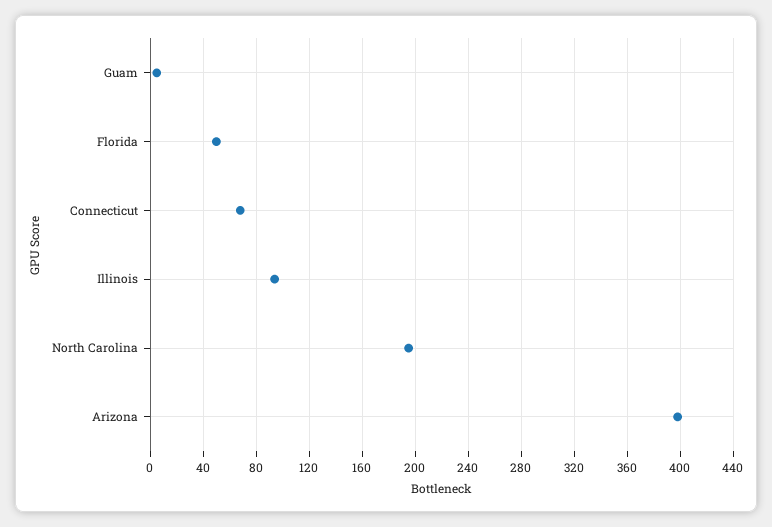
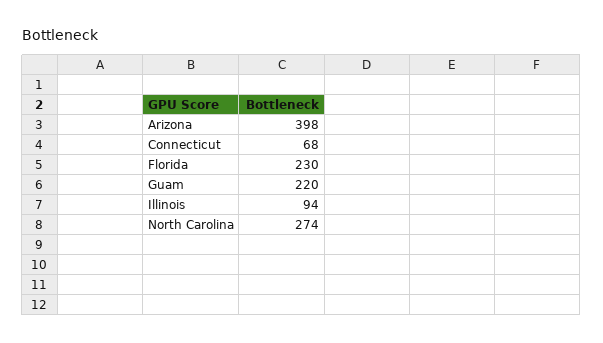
Guam: 5 -> 220
Florida: 50 -> 230
North Carolina: 195 -> 274

